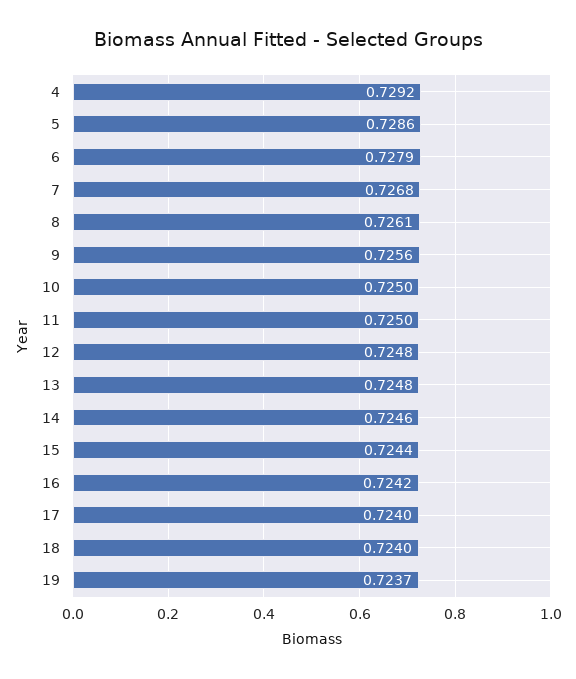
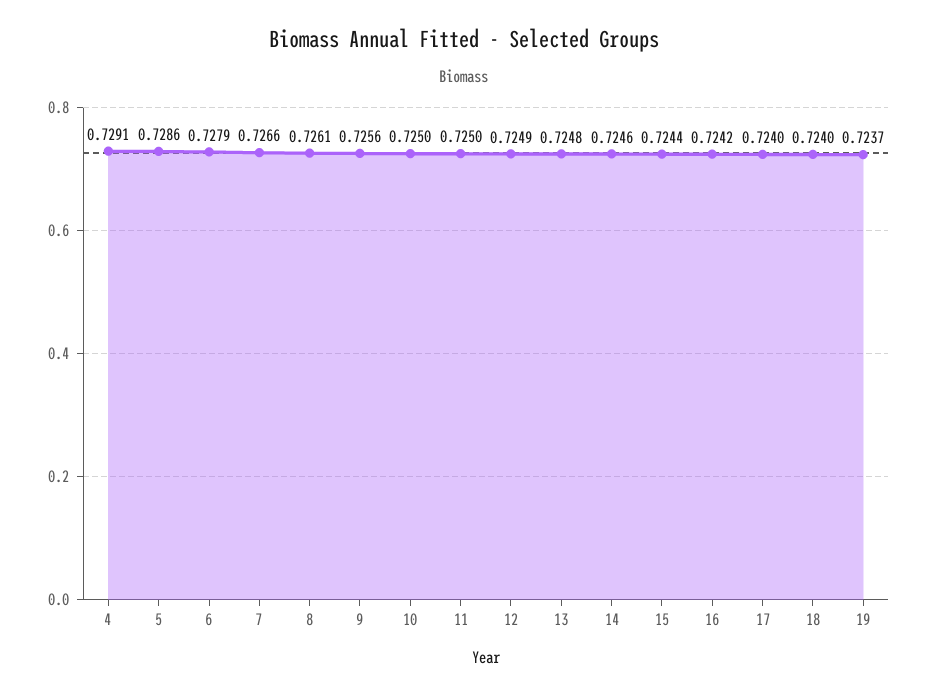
4: 0.7292 -> 0.7291
7: 0.7268 -> 0.7266
12: 0.7248 -> 0.7249

